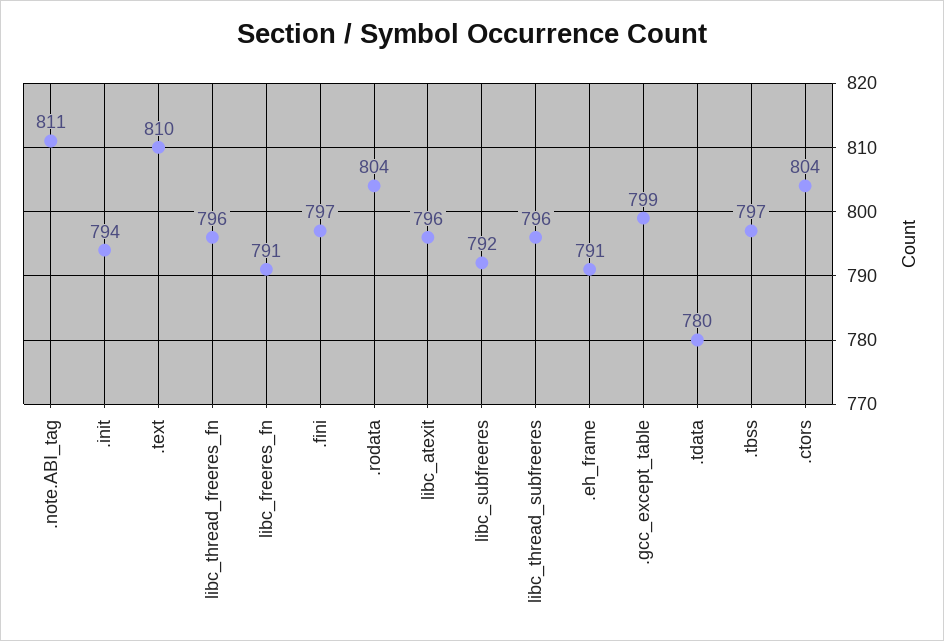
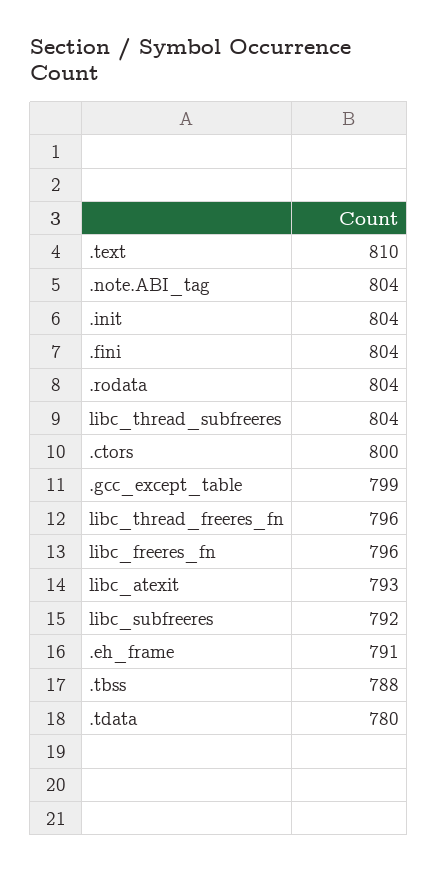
.note.ABI_tag: 811 -> 804
.init: 794 -> 804
libc_freeres_fn: 791 -> 796
.fini: 797 -> 804
libc_atexit: 796 -> 793
libc_thread_subfreeres: 796 -> 804
.tbss: 797 -> 788
.ctors: 804 -> 800

